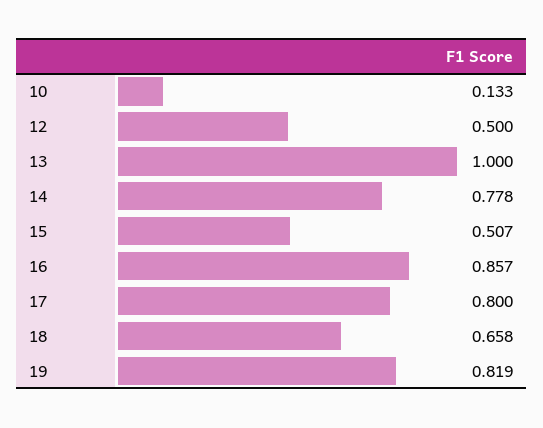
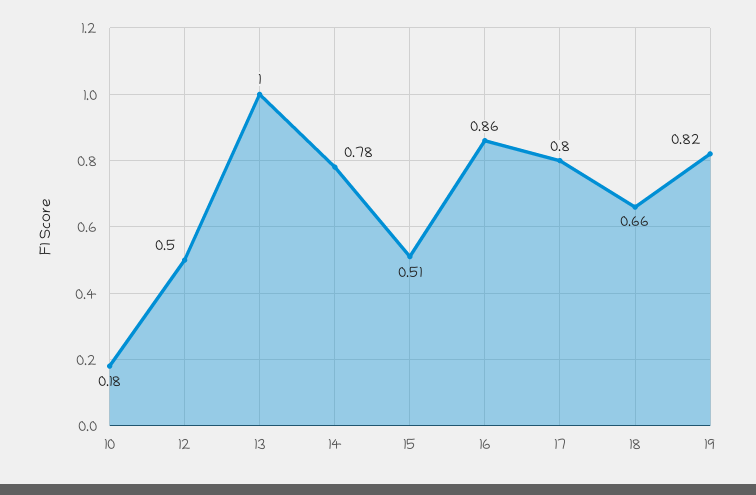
10: 0.133 -> 0.18

